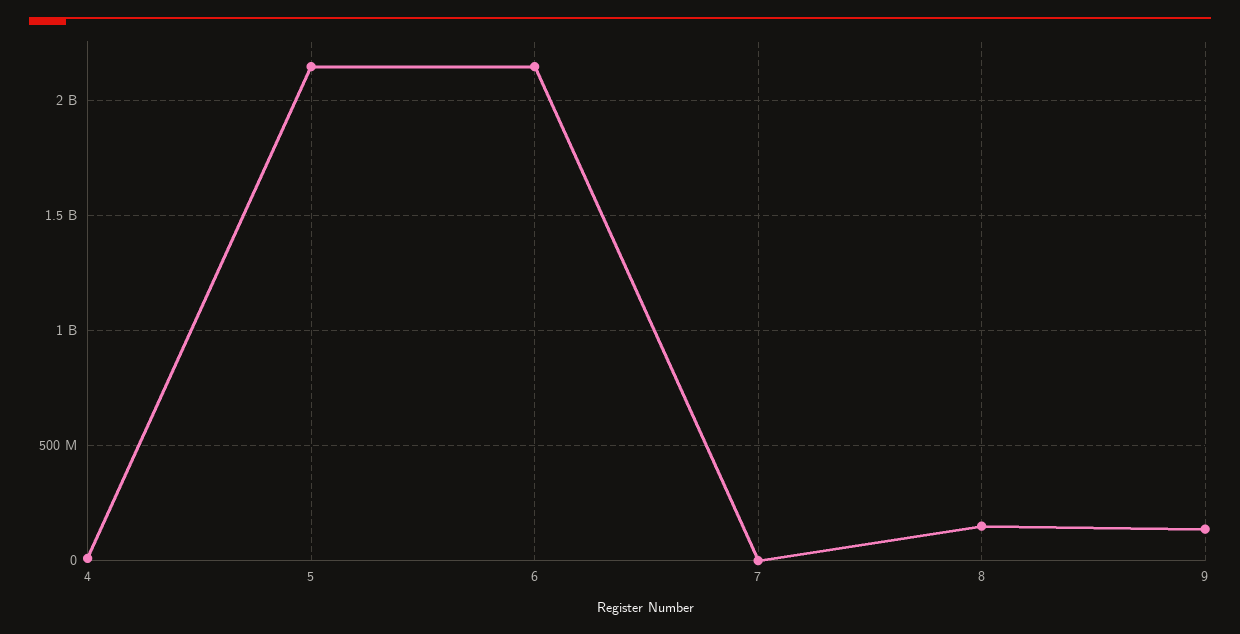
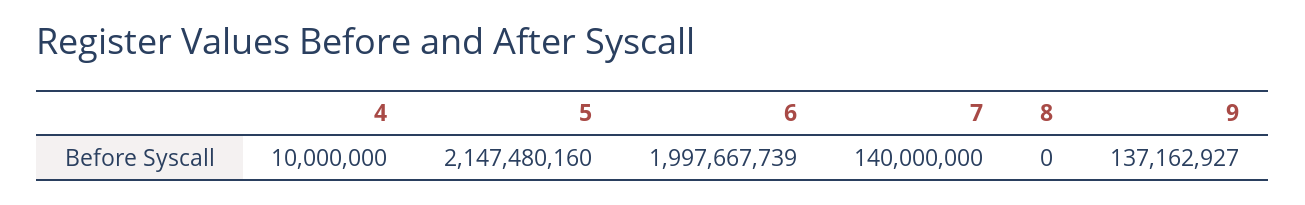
6: 2150000000 -> 1997667739
7: 0 -> 140000000
8: 150000000 -> 0

